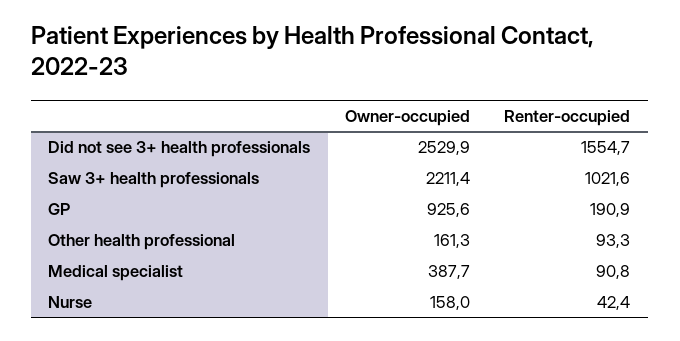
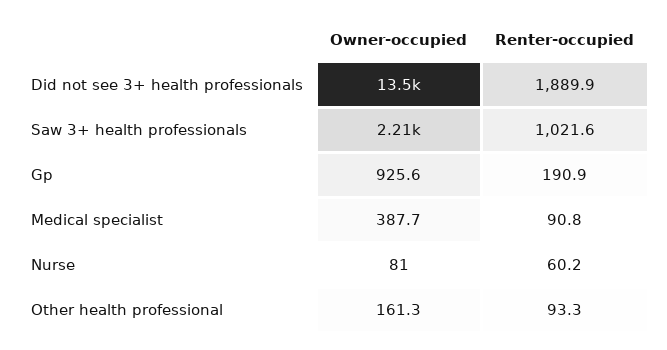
Owner-occupied, Did not see 3+ health professionals: 2529.9 -> 13500
Renter-occupied, Did not see 3+ health professionals: 1554.7 -> 1889.9
Owner-occupied, Nurse: 158 -> 81
Renter-occupied, Nurse: 42.4 -> 60.2

